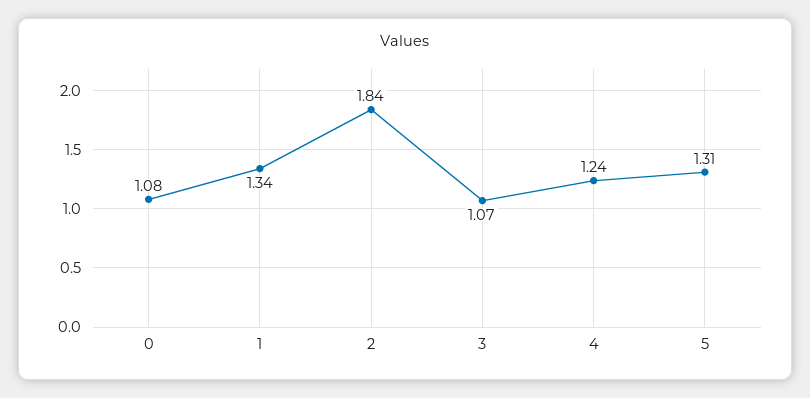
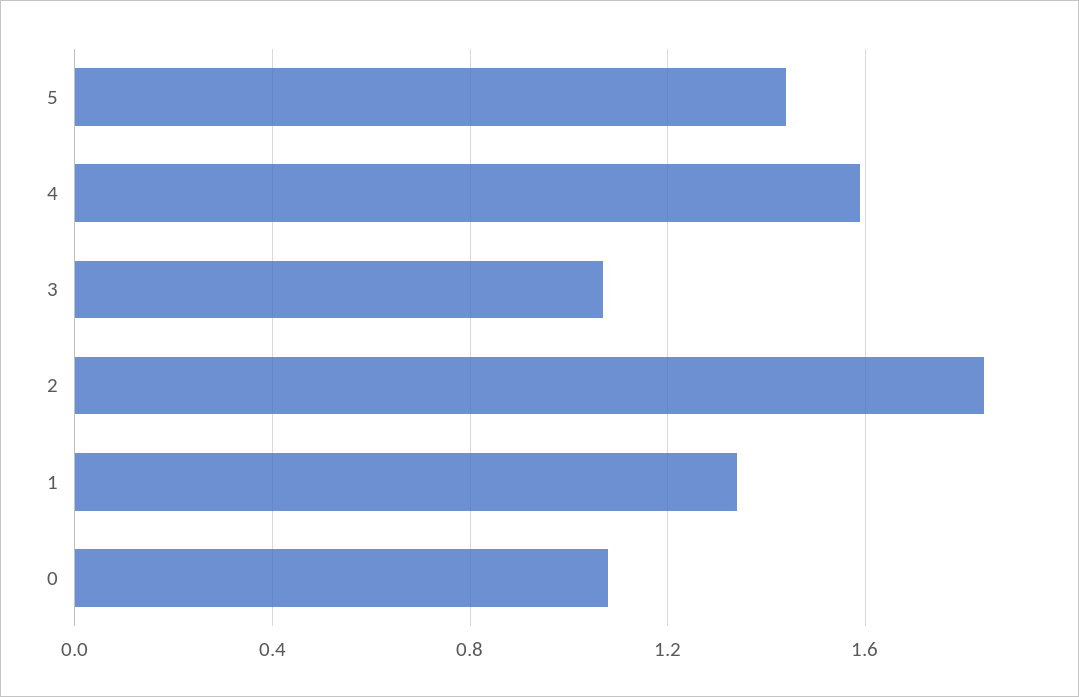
4: 1.24 -> 1.6
5: 1.31 -> 1.45

